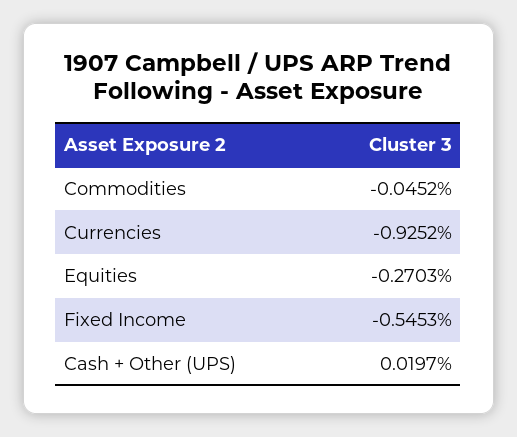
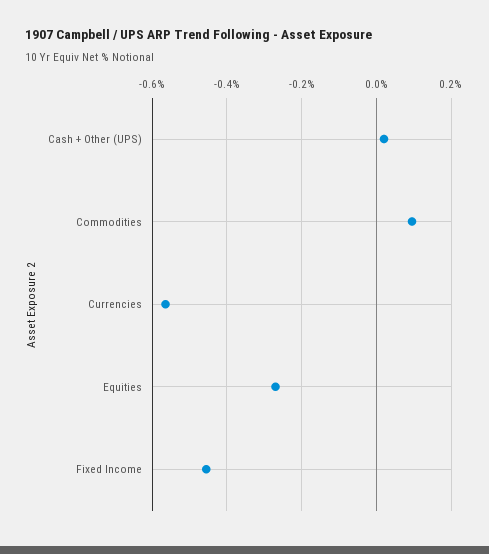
Commodities: -0.0452 -> 0.1
Currencies: -0.9252 -> -0.56
Fixed Income: -0.5453 -> -0.46

